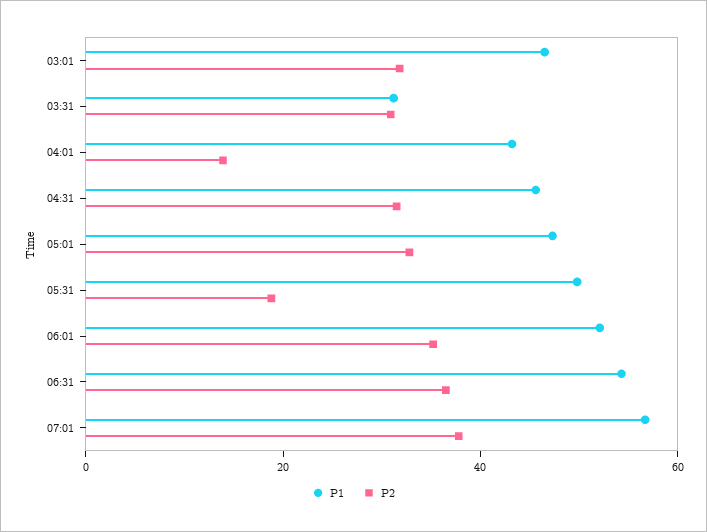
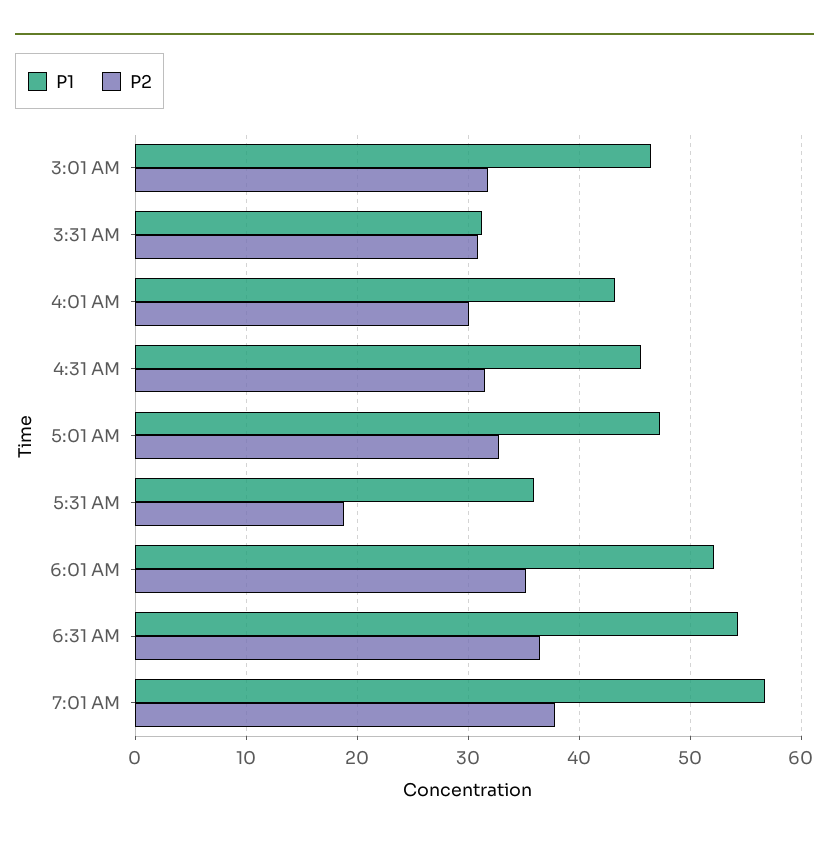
P2, 04:01: 15 -> 30
P1, 05:31: 50 -> 36

